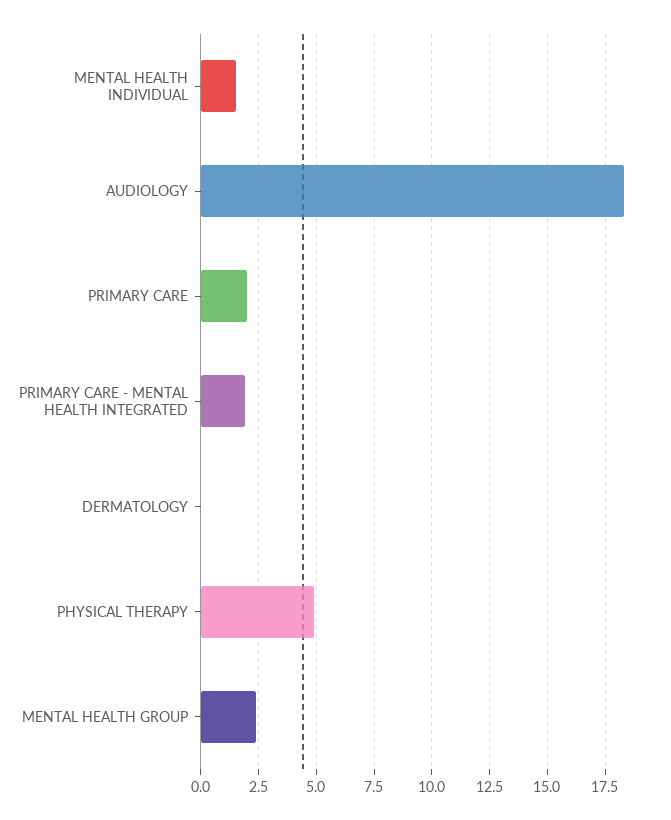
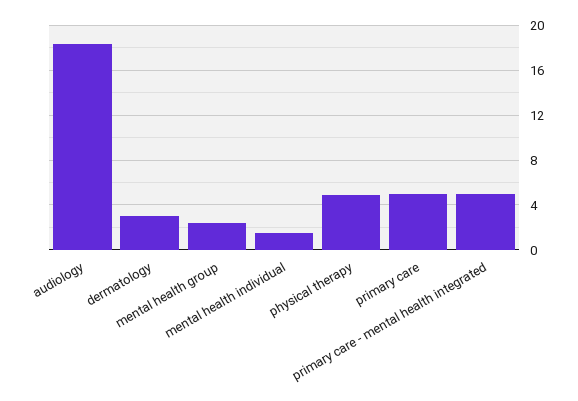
PRIMARY CARE: 2 -> 5
PRIMARY CARE - MENTAL HEALTH INTEGRATED: 2 -> 5
DERMATOLOGY: 0 -> 3

